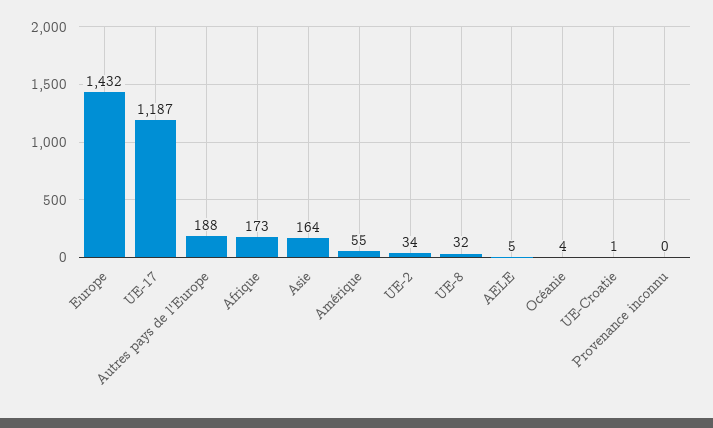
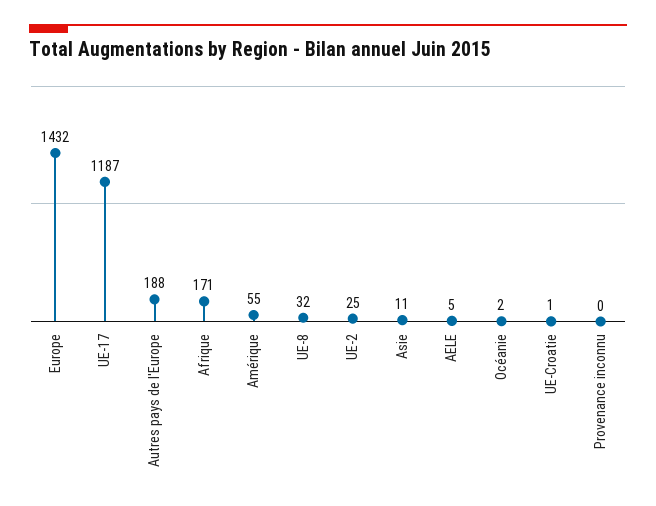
Afrique: 173 -> 171
Asie: 164 -> 11
UE-2: 34 -> 25
Océanie: 4 -> 2

